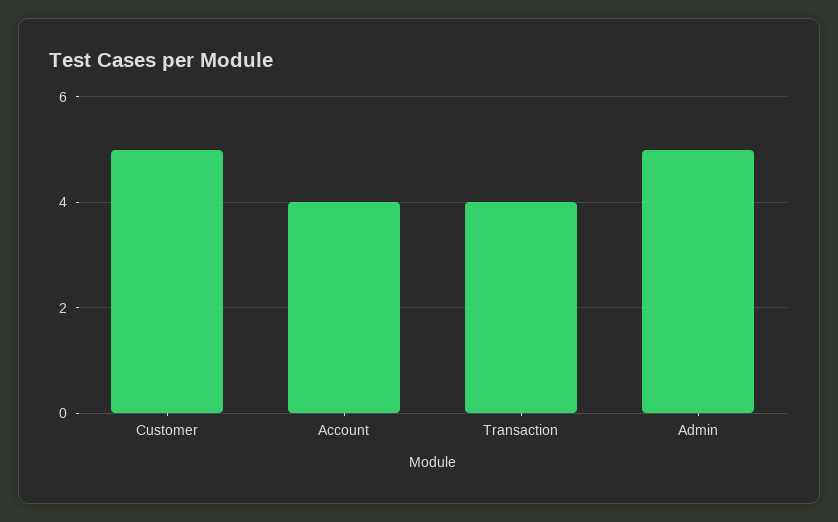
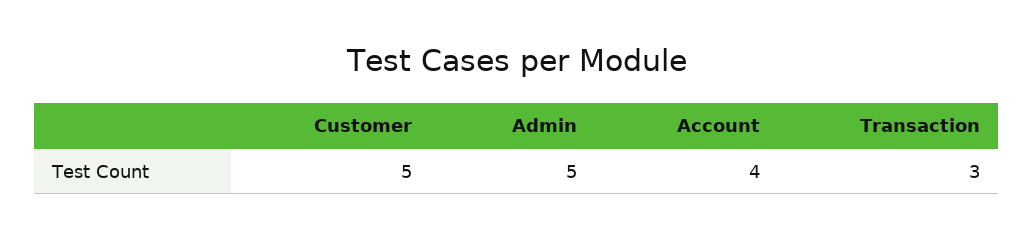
Transaction: 4 -> 3

